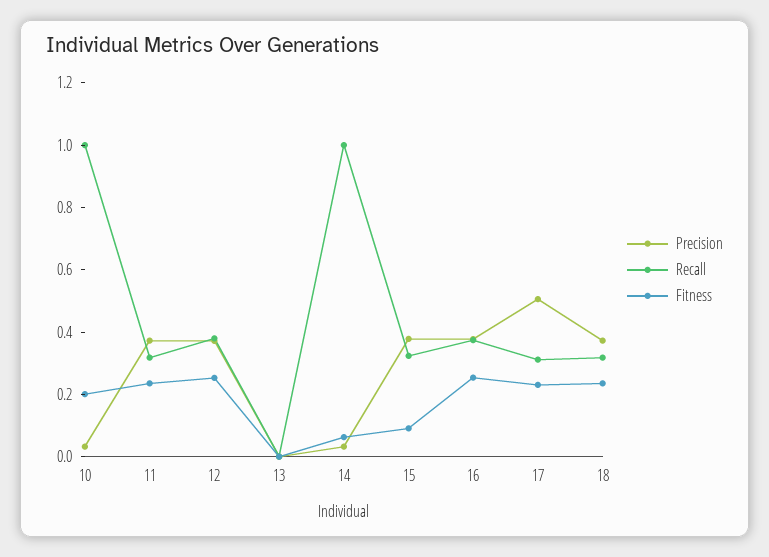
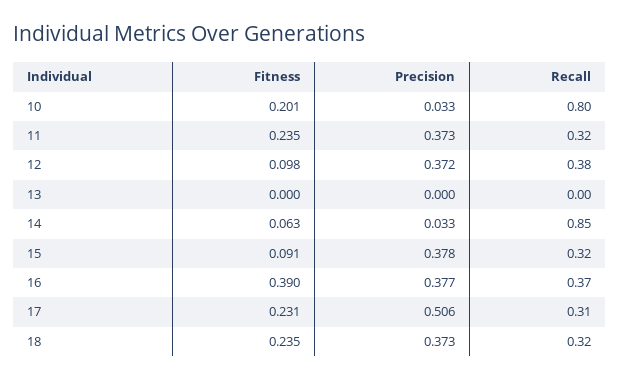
Recall, 10: 1 -> 0.8
Fitness, 12: 0.25 -> 0.098
Recall, 14: 1 -> 0.85
Fitness, 16: 0.25 -> 0.39

